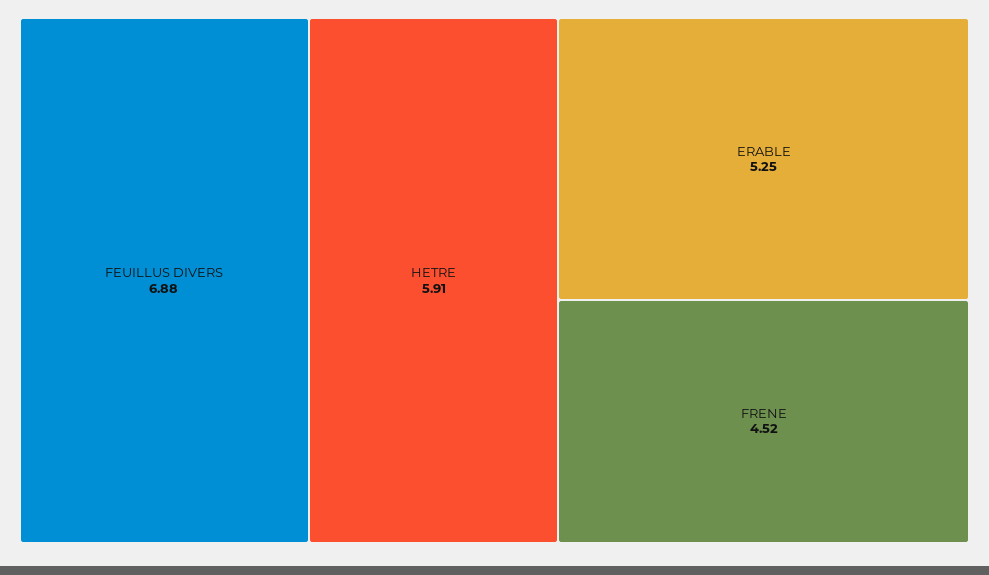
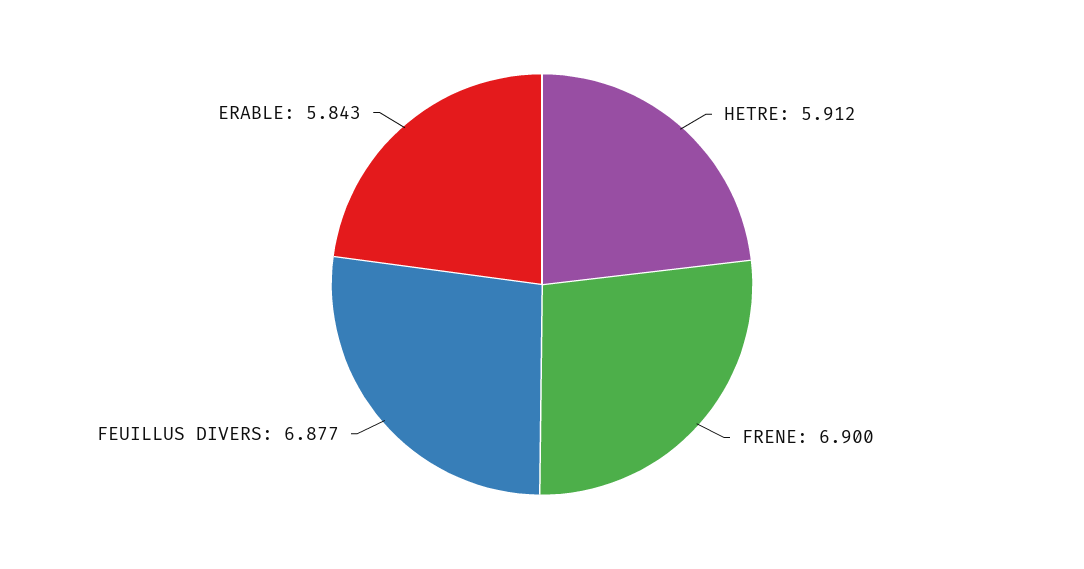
ERABLE: 5.25 -> 5.843
FRENE: 4.52 -> 6.9

